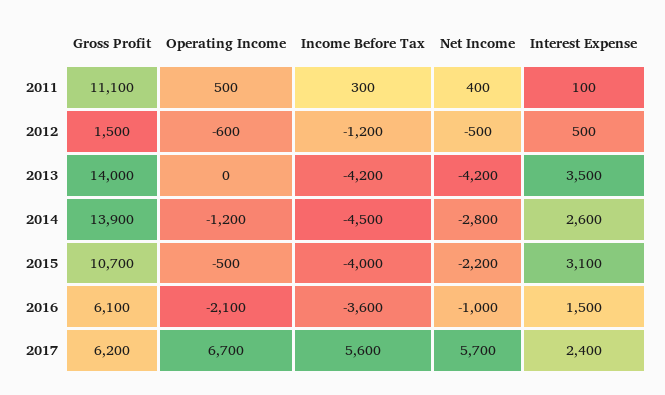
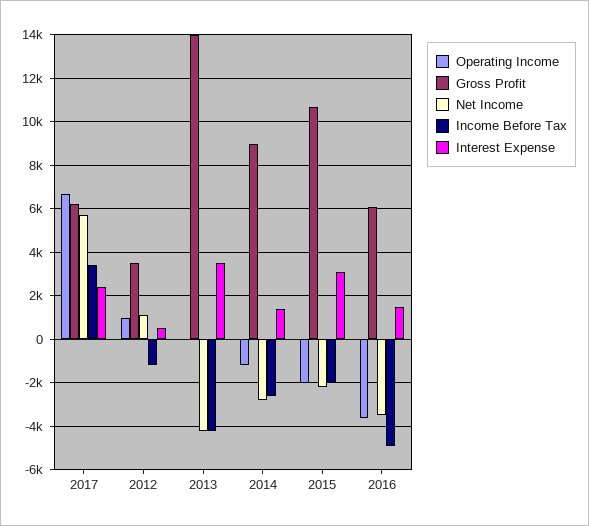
Gross Profit, 2011: 11100 -> none
Operating Income, 2011: 500 -> none
Income Before Tax, 2011: 300 -> none
Net Income, 2011: 400 -> none
Interest Expense, 2011: 100 -> none
Gross Profit, 2012: 1500 -> 3500
Operating Income, 2012: -600 -> 1000
Net Income, 2012: -500 -> 1000
Gross Profit, 2014: 13900 -> 9000
Income Before Tax, 2014: -4500 -> -2500
Interest Expense, 2014: 2600 -> 1500
Operating Income, 2015: -500 -> -2000
Income Before Tax, 2015: -4000 -> -2000
Operating Income, 2016: -2100 -> -3500
Income Before Tax, 2016: -3600 -> -5000
Net Income, 2016: -1000 -> -3500
Income Before Tax, 2017: 5600 -> 3500

